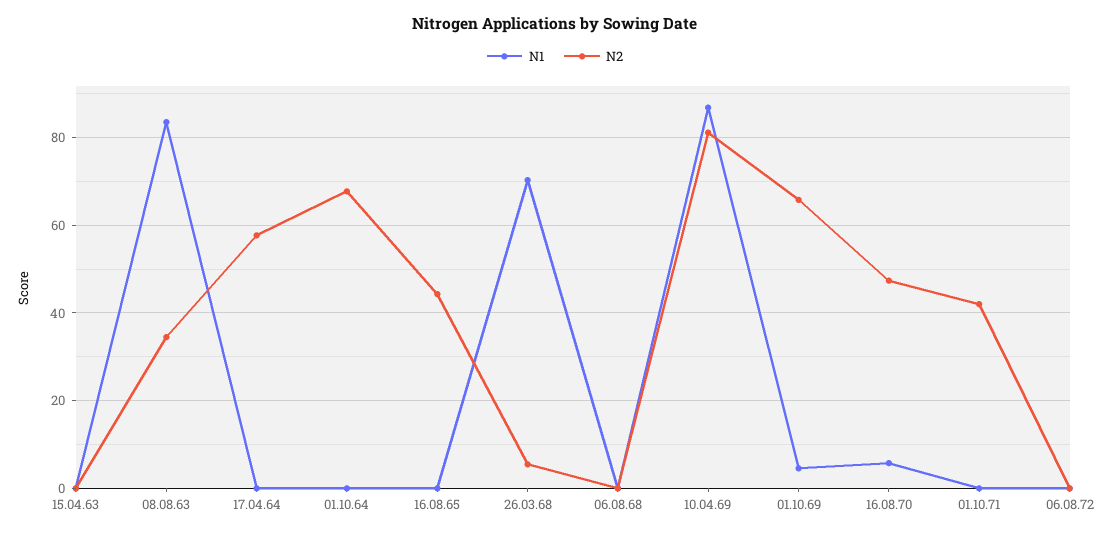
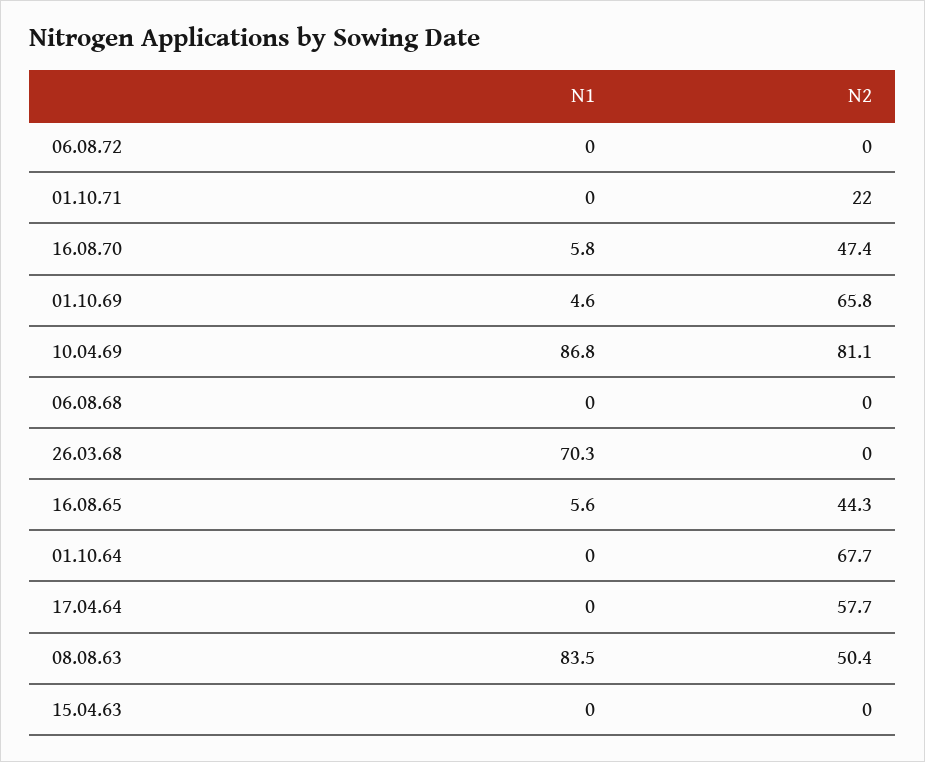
N2, 08.08.63: 34 -> 50.4
N1, 16.08.65: 0 -> 5.6
N2, 26.03.68: 6 -> 0
N2, 01.10.71: 42 -> 22

